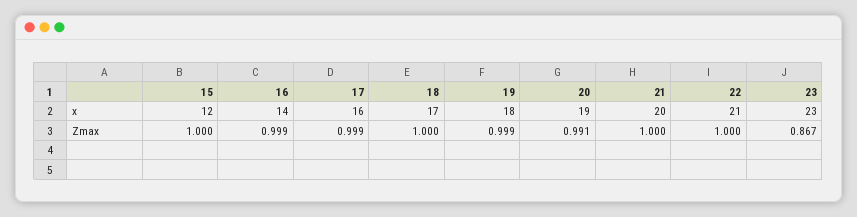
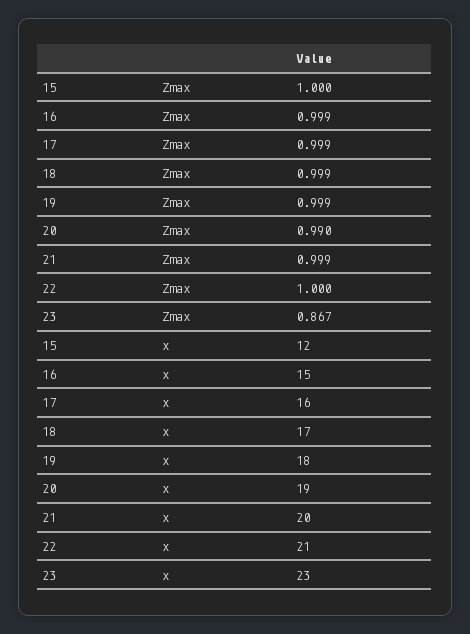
16, x: 14 -> 15
18, Zmax: 1 -> 0.999
20, Zmax: 0.991 -> 0.99
21, Zmax: 1 -> 0.999

